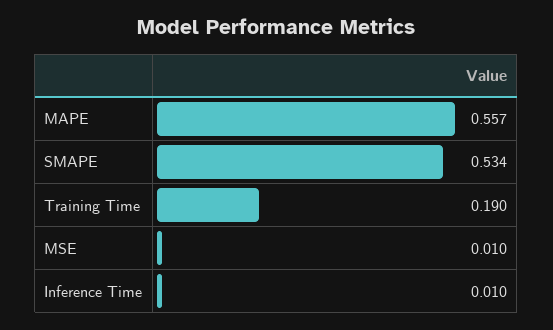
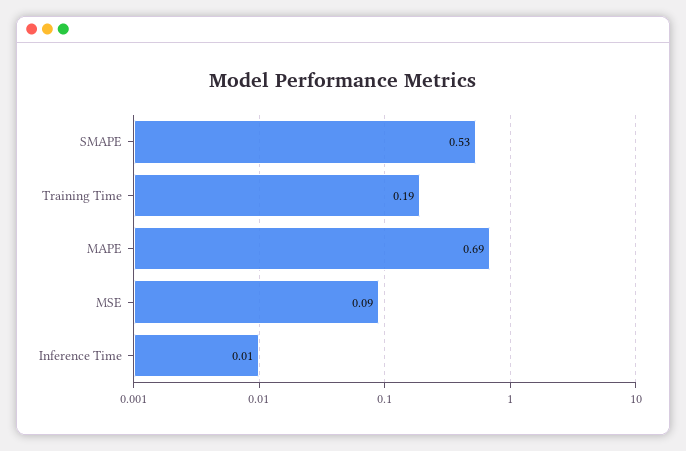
MAPE: 0.557 -> 0.69
MSE: 0.01 -> 0.09

